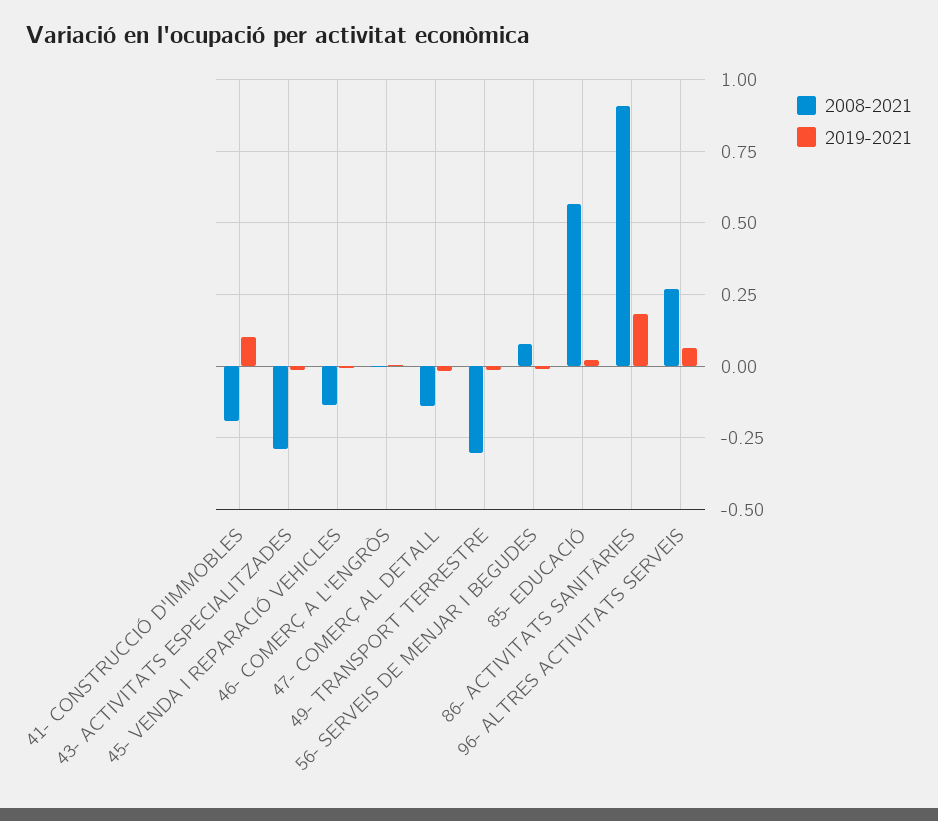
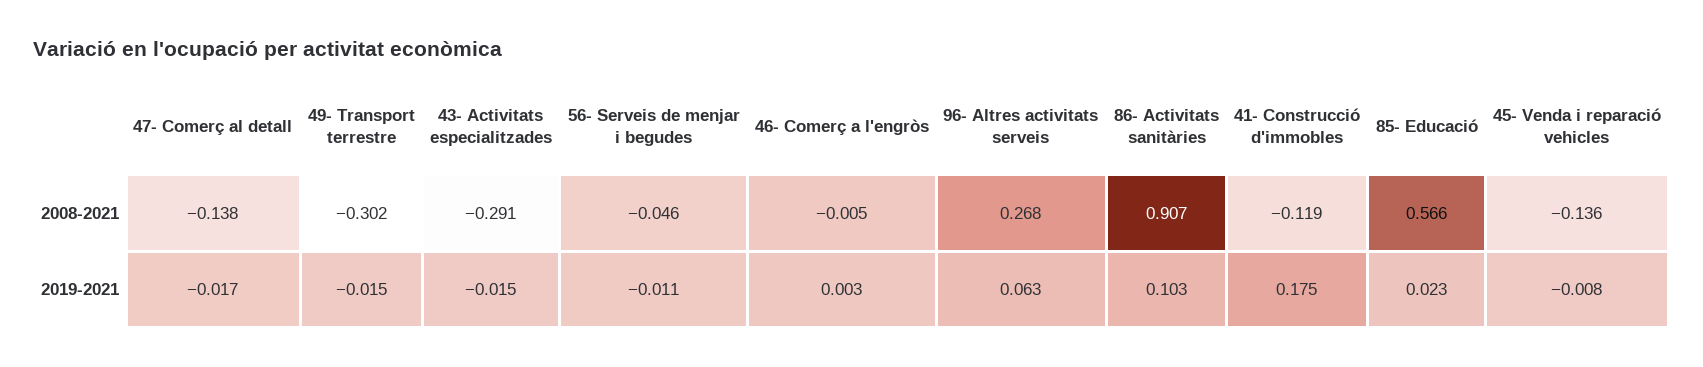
2008-2021, 41- CONSTRUCCIÓ D'IMMOBLES: -0.2 -> -0.119
2019-2021, 41- CONSTRUCCIÓ D'IMMOBLES: 0.1 -> 0.175
2008-2021, 56- SERVEIS DE MENJAR I BEGUDES: 0.075 -> -0.046
2019-2021, 86- ACTIVITATS SANITÀRIES: 0.175 -> 0.103

